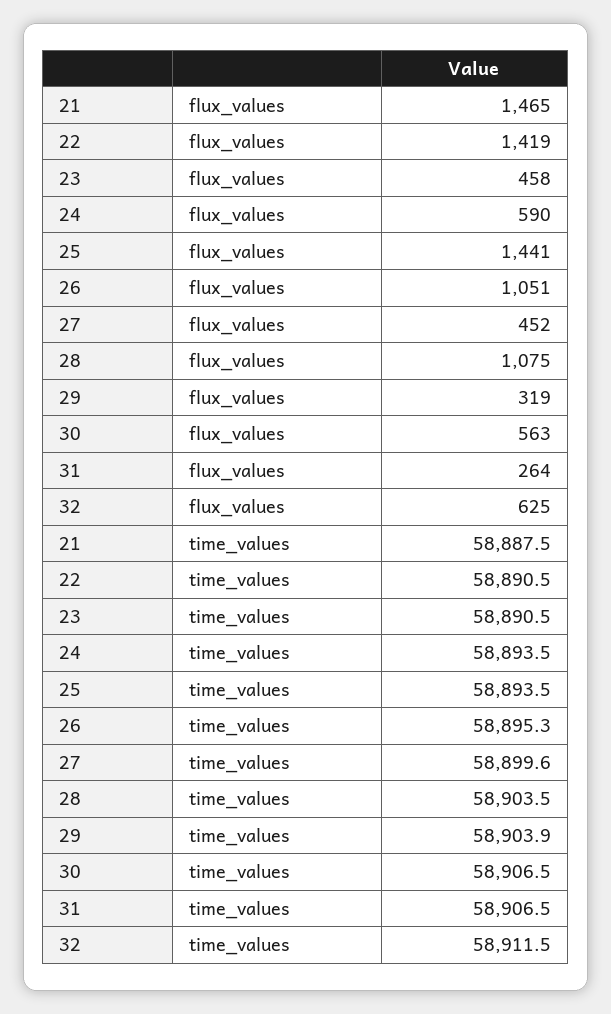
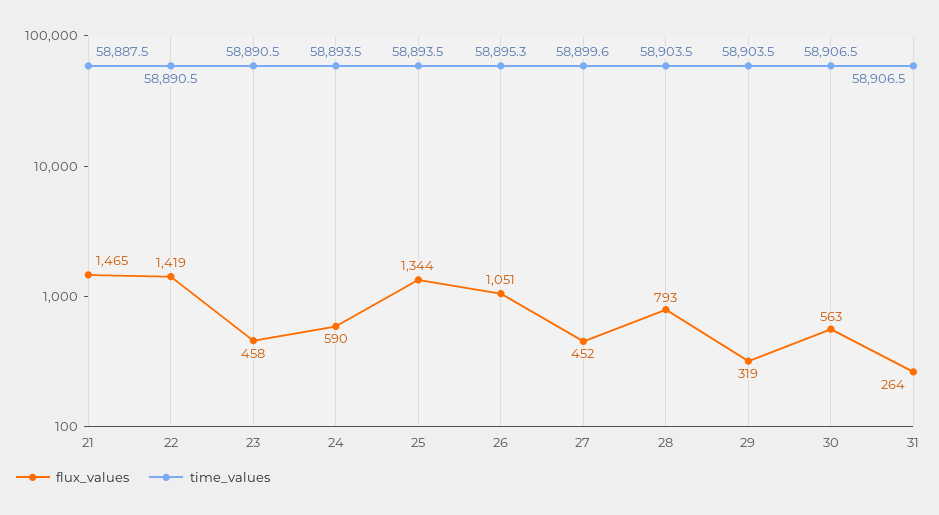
flux_values, 25: 1441 -> 1344
flux_values, 28: 1075 -> 793
flux_values, 32: 625 -> none
time_values, 29: 58903.9 -> 58903.5
time_values, 32: 58911.5 -> none

